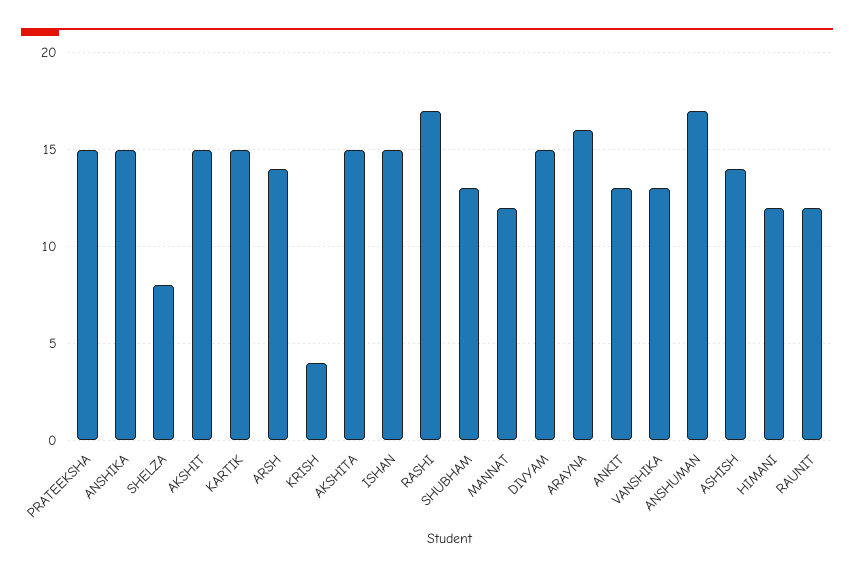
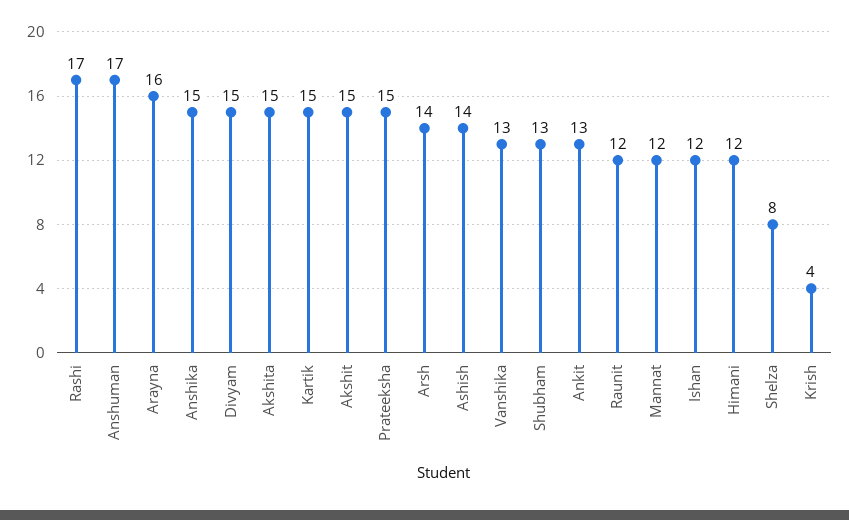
ISHAN: 15 -> 12

